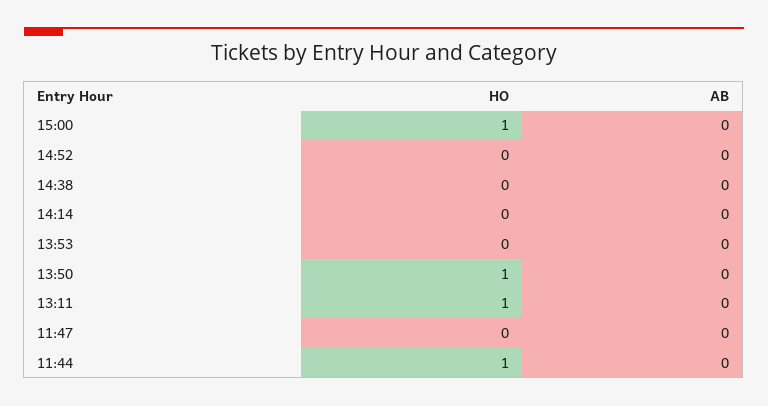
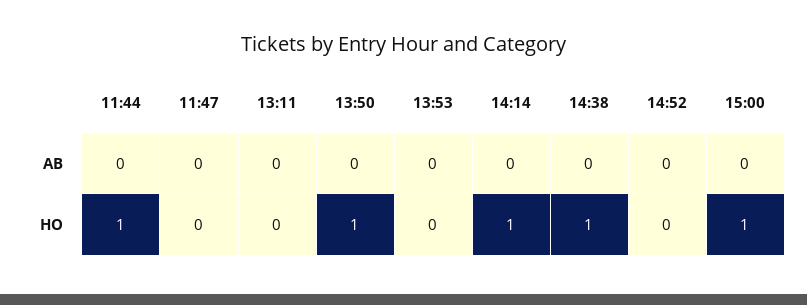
HO, 14:38: 0 -> 1
HO, 14:14: 0 -> 1
HO, 13:11: 1 -> 0

